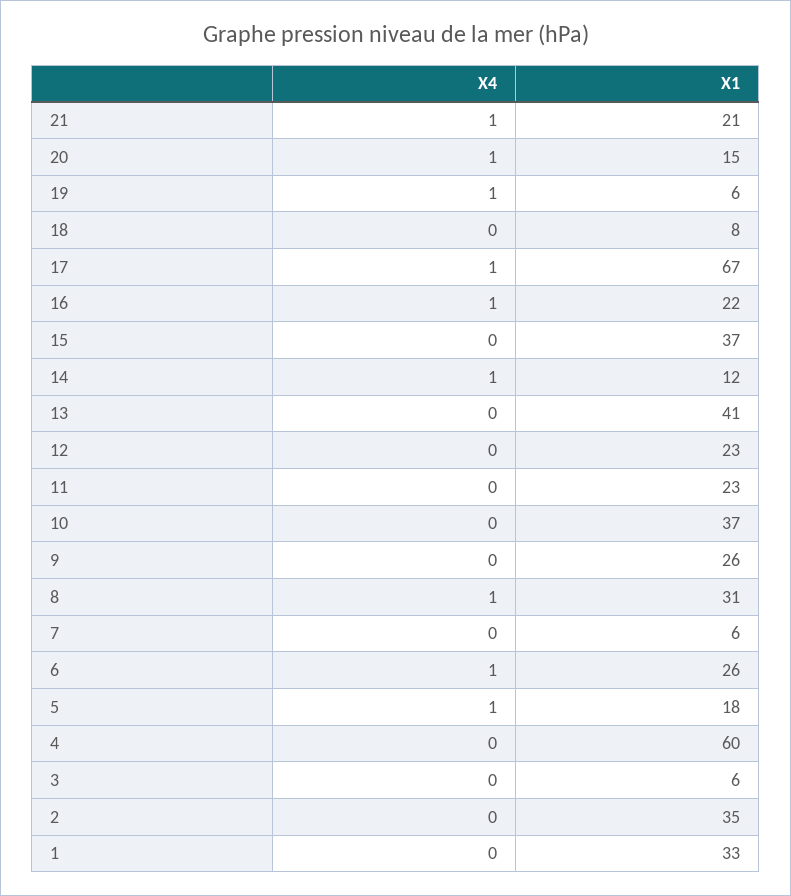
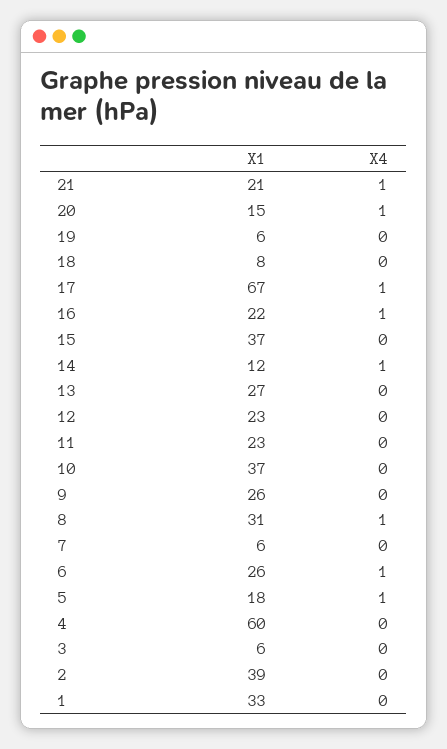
X4, 19: 1 -> 0
X1, 13: 41 -> 27
X1, 2: 35 -> 39

